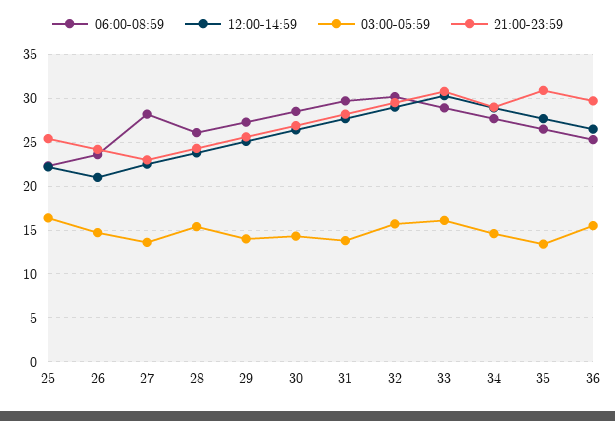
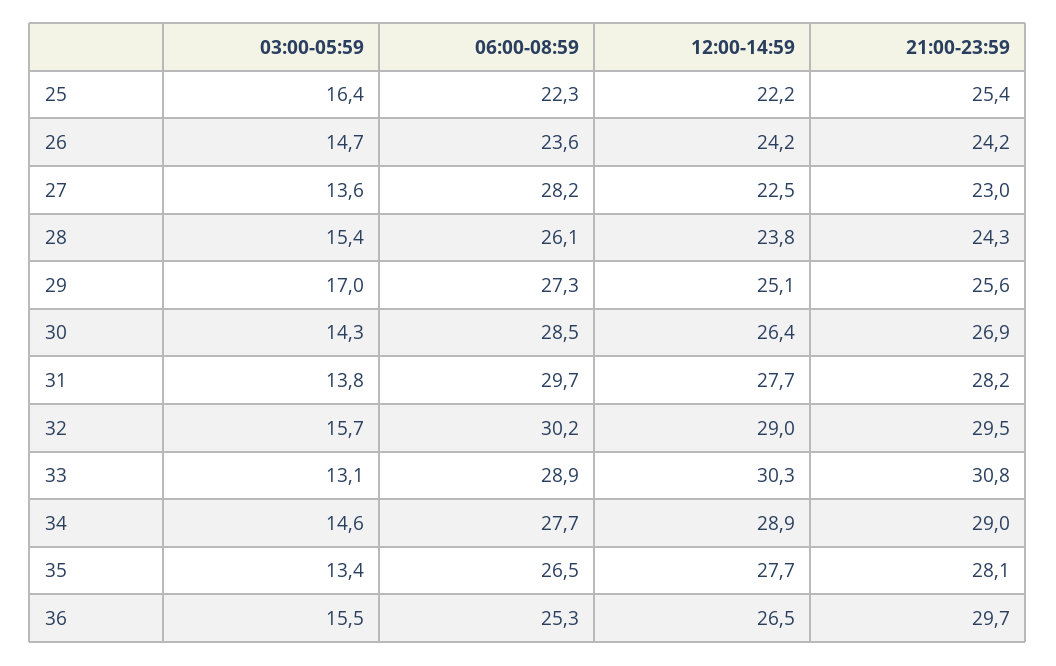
12:00-14:59, 26: 21 -> 24.2
03:00-05:59, 29: 14 -> 17
03:00-05:59, 33: 16 -> 13.1
21:00-23:59, 35: 31 -> 28.1

